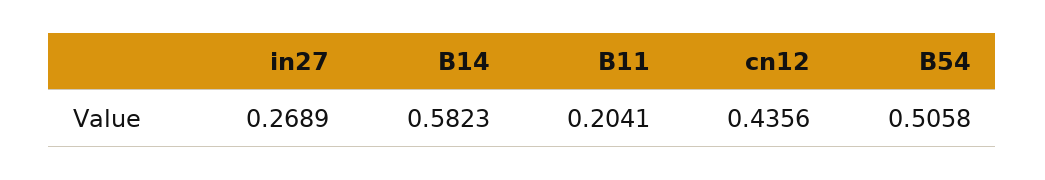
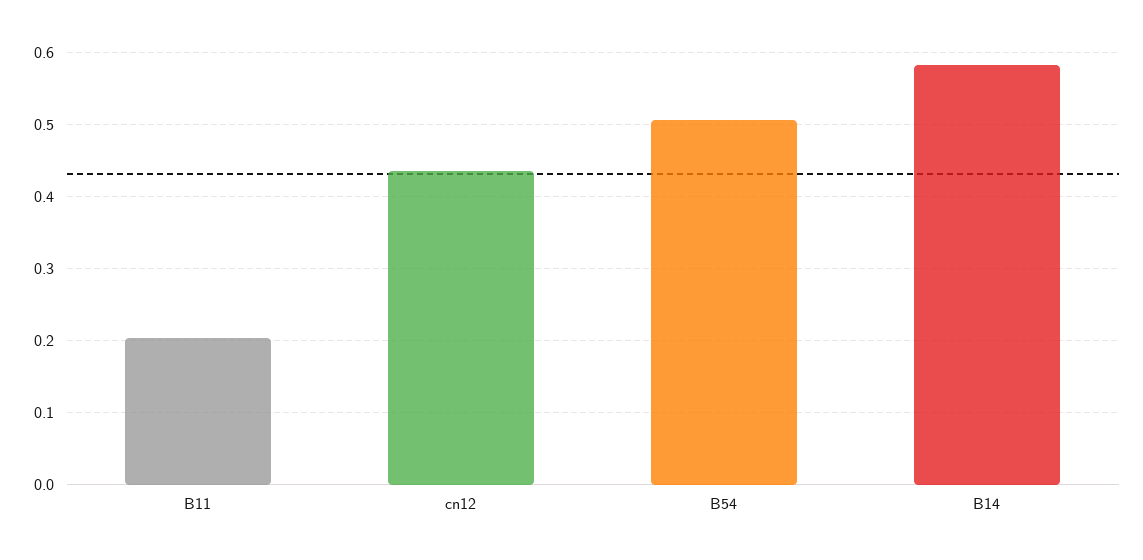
in27: 0.2689 -> none

